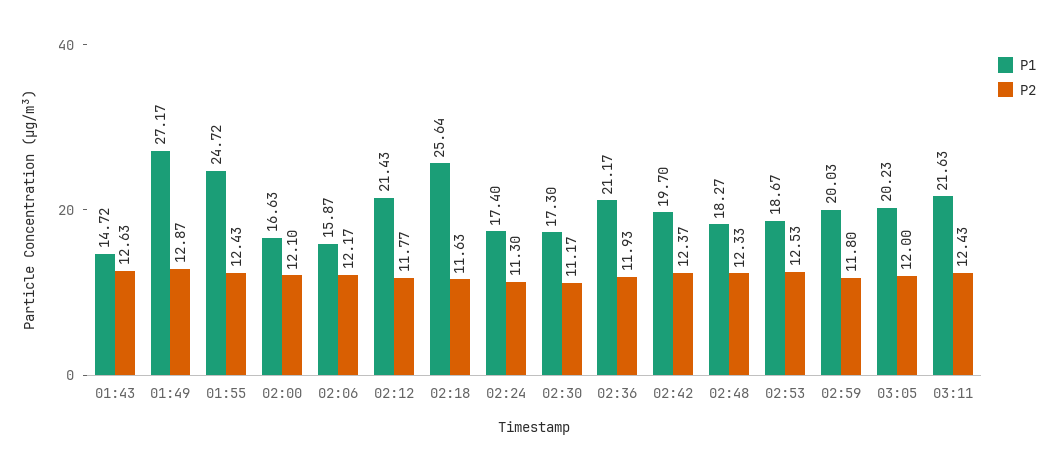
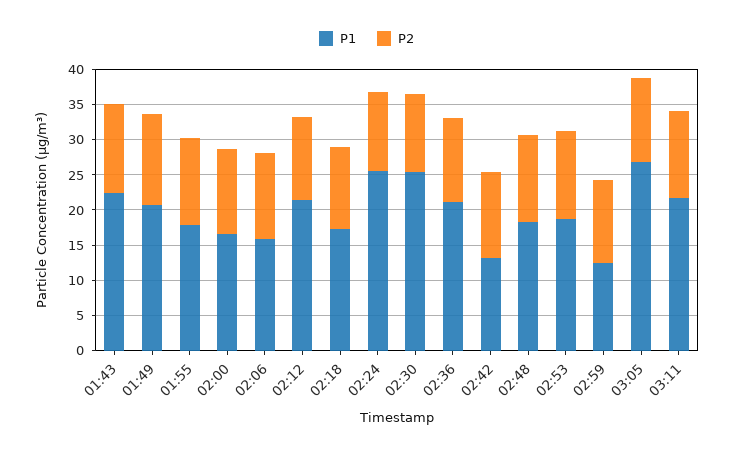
P1, 01:43: 14.72 -> 22.5
P1, 01:49: 27.17 -> 20
P1, 01:55: 24.72 -> 17.5
P1, 02:18: 25.64 -> 17.5
P1, 02:24: 17.4 -> 25
P1, 02:30: 17.3 -> 25
P1, 02:42: 19.7 -> 12.5
P1, 02:59: 20.03 -> 12.5
P1, 03:05: 20.23 -> 27.5

